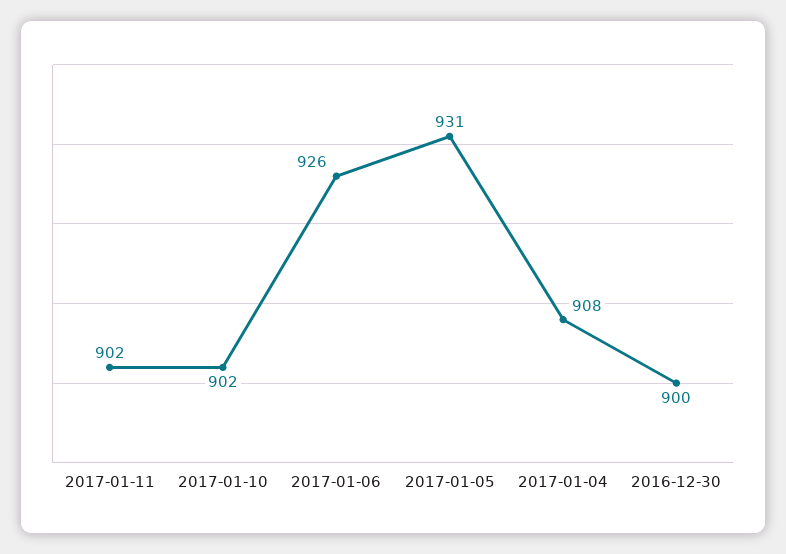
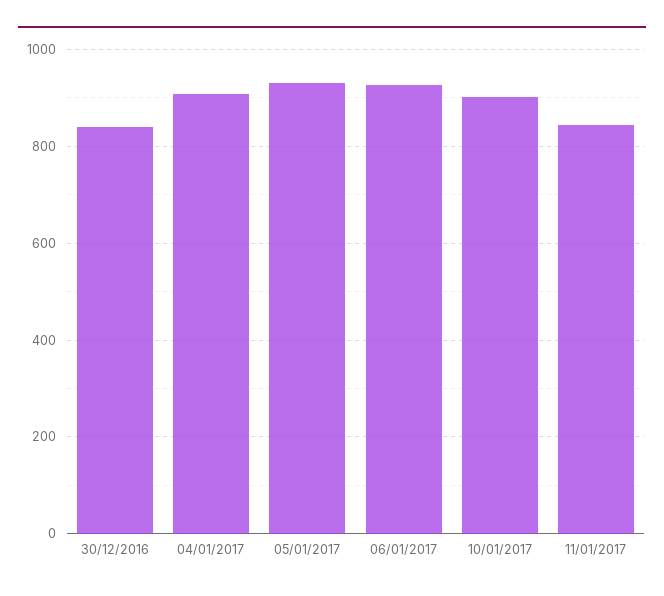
2017-01-11: 902 -> 840
2016-12-30: 900 -> 840

